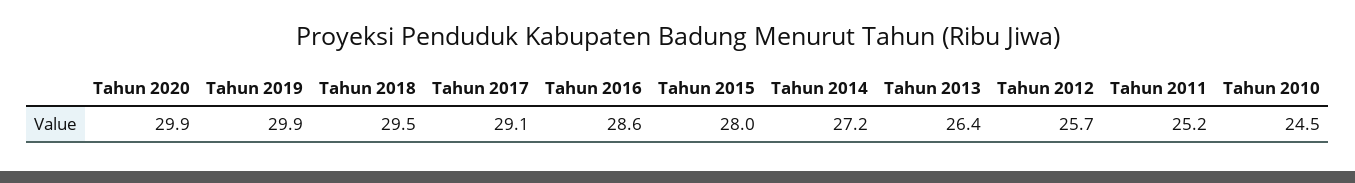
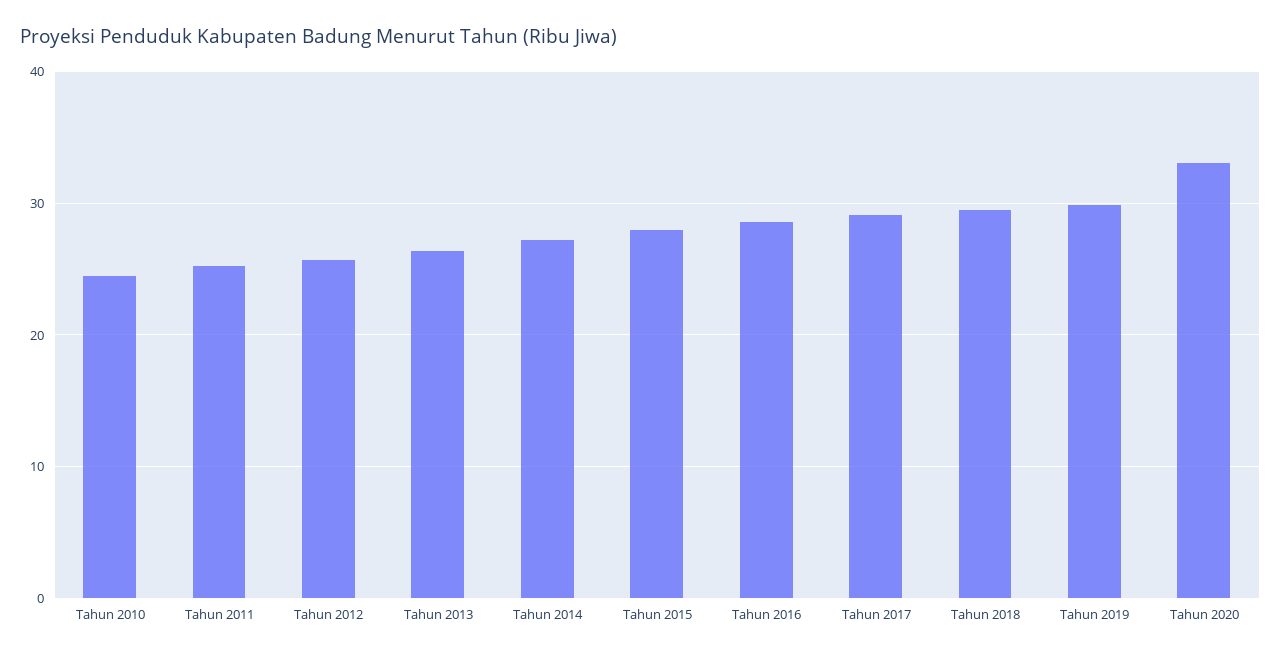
Tahun 2020: 29.9 -> 33

